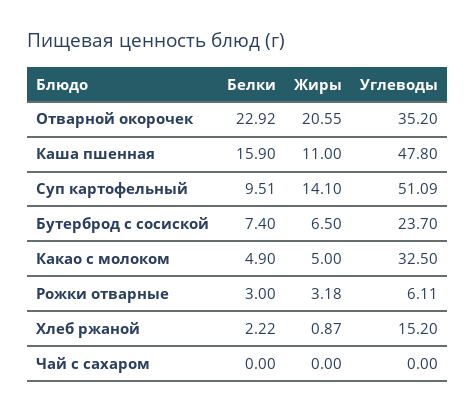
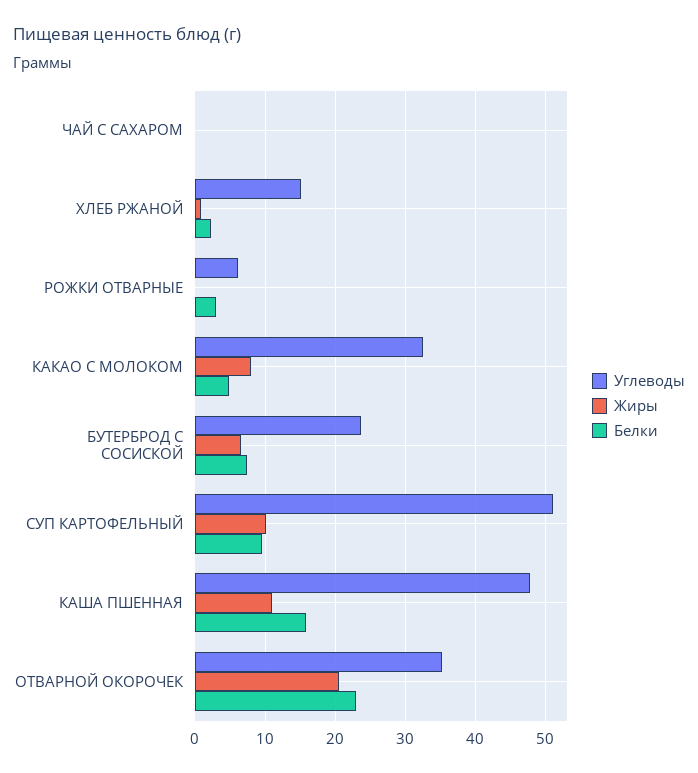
Жиры, Суп картофельный: 14.1 -> 10
Жиры, Какао с молоком: 5 -> 8
Жиры, Рожки отварные: 3.18 -> 0

